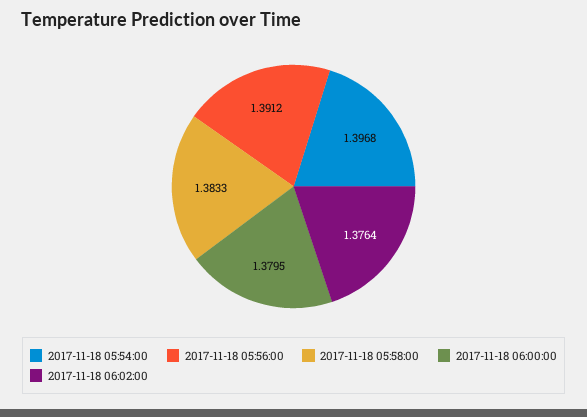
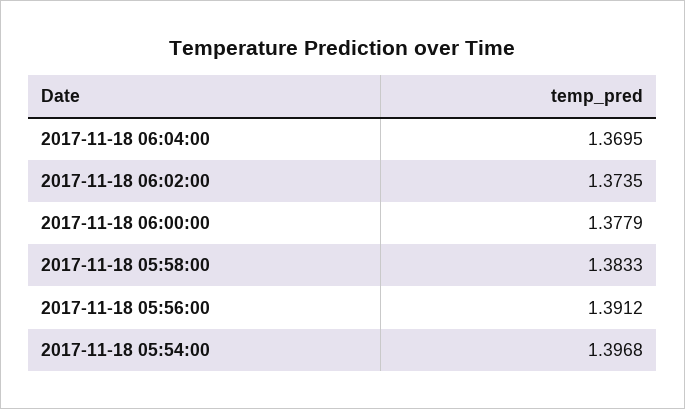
2017-11-18 06:00:00: 1.3795 -> 1.3779
2017-11-18 06:02:00: 1.3764 -> 1.3735
2017-11-18 06:04:00: none -> 1.3695

